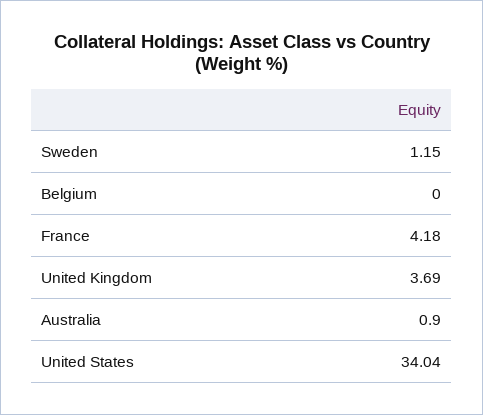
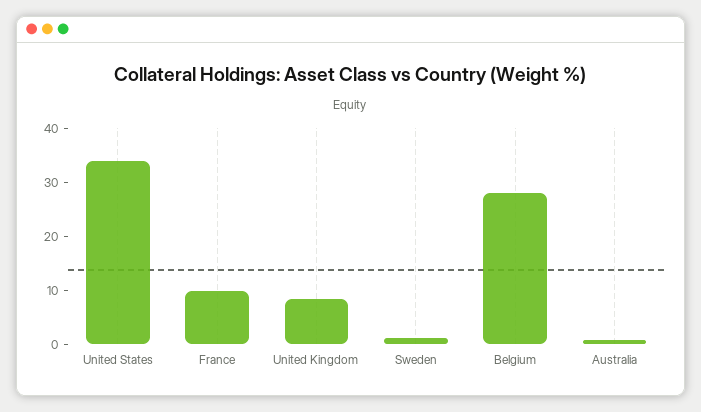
Belgium: 0 -> 28
France: 4.18 -> 10
United Kingdom: 3.69 -> 8

